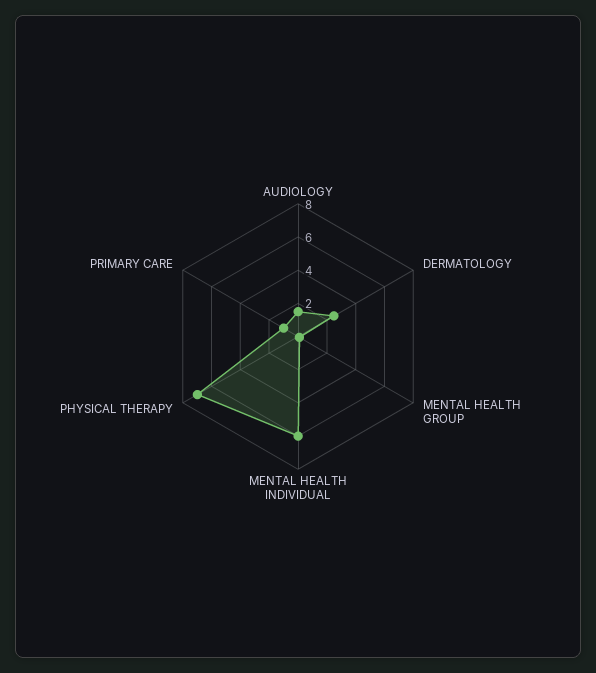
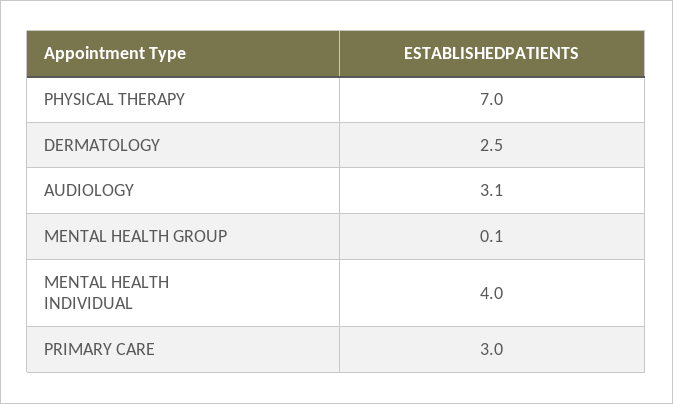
AUDIOLOGY: 1.5 -> 3.1
MENTAL HEALTH INDIVIDUAL: 6 -> 4
PRIMARY CARE: 1 -> 3

